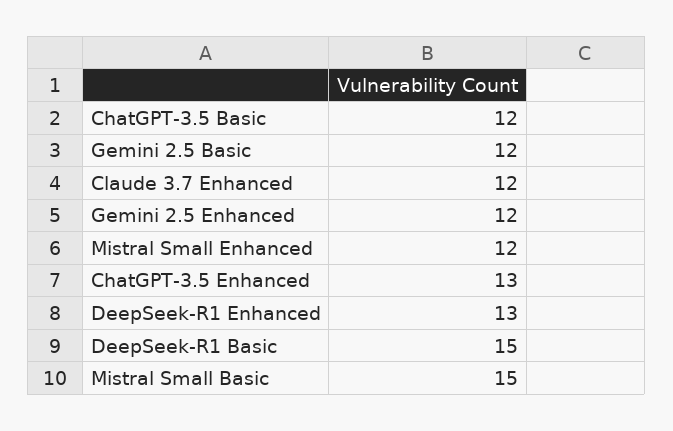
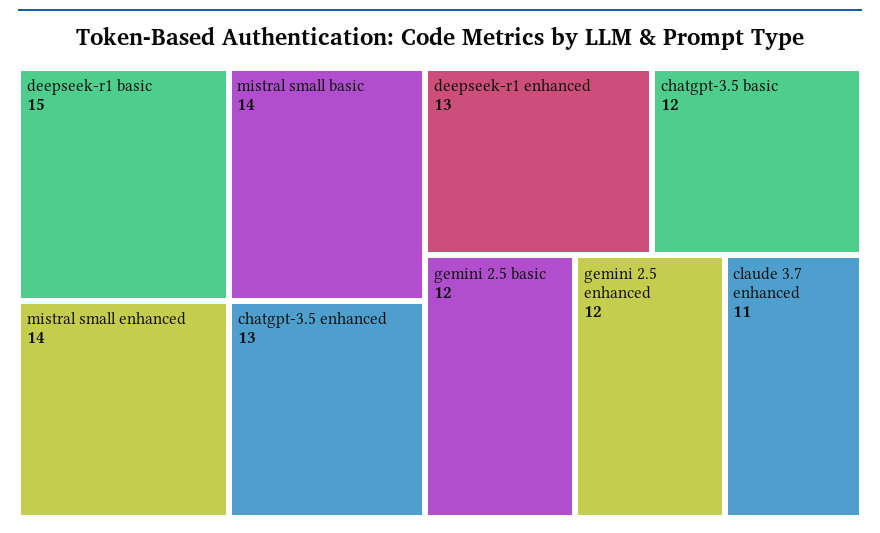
Claude 3.7 Enhanced: 12 -> 11
Mistral Small Enhanced: 12 -> 14
Mistral Small Basic: 15 -> 14

